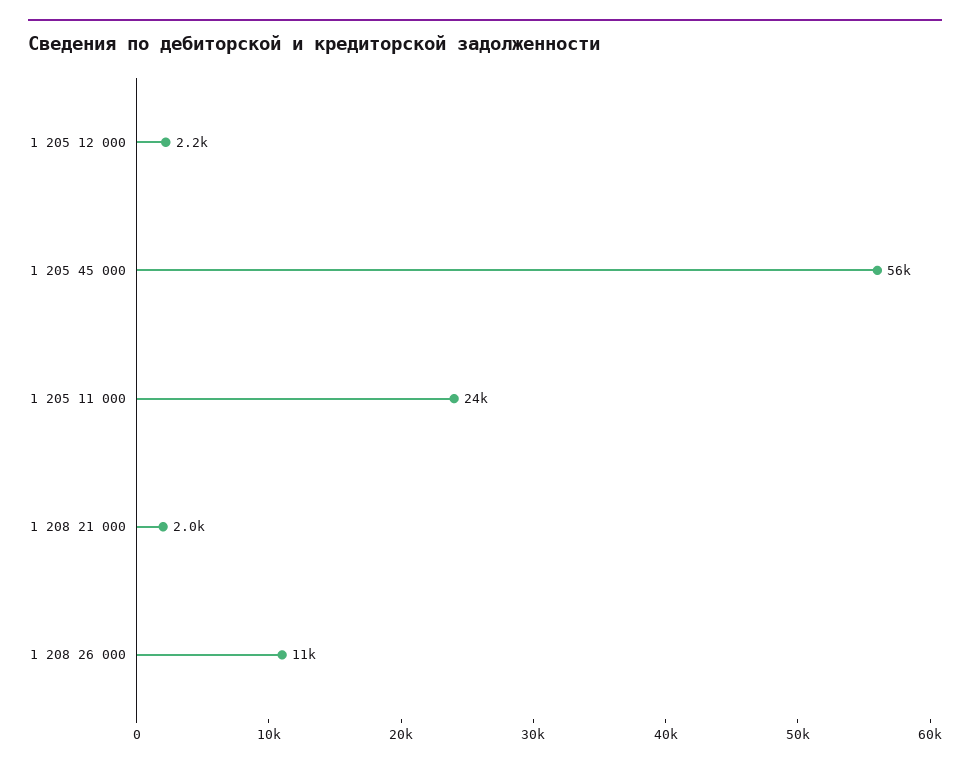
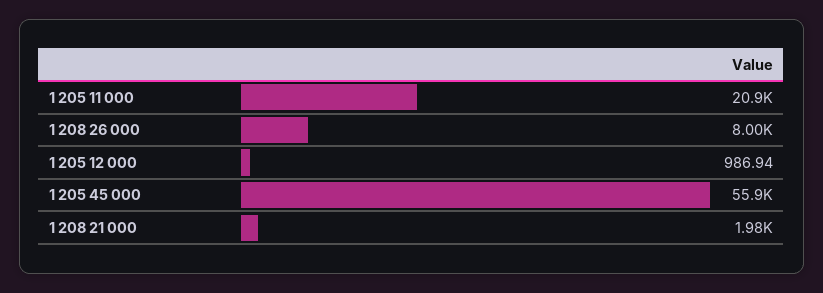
1 205 12 000: 2200 -> 986.94
1 205 11 000: 24000 -> 20900
1 208 26 000: 11000 -> 8000

